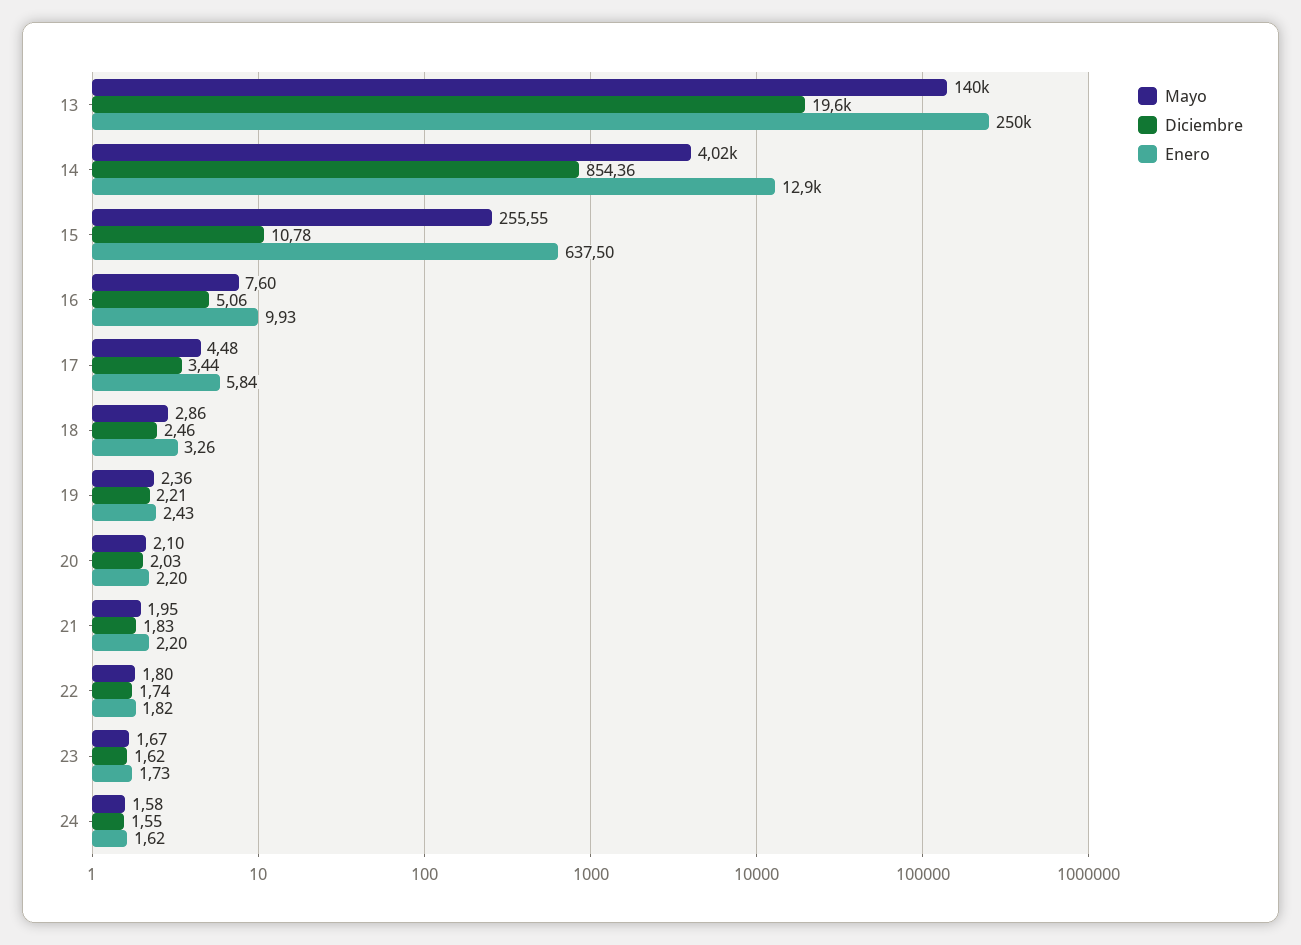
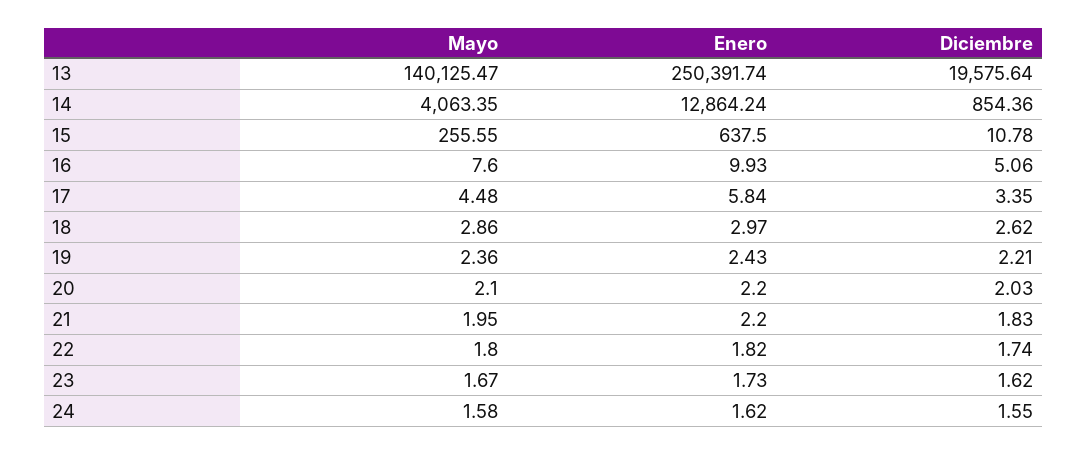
Mayo, 14: 4020 -> 4063.35
Diciembre, 17: 3.44 -> 3.35
Diciembre, 18: 2.46 -> 2.62
Enero, 18: 3.26 -> 2.97

